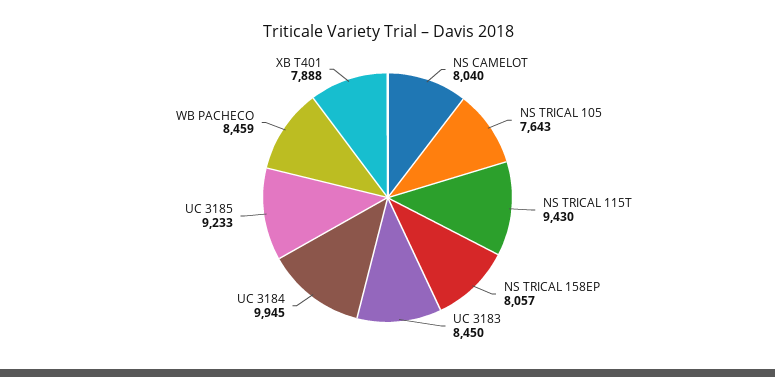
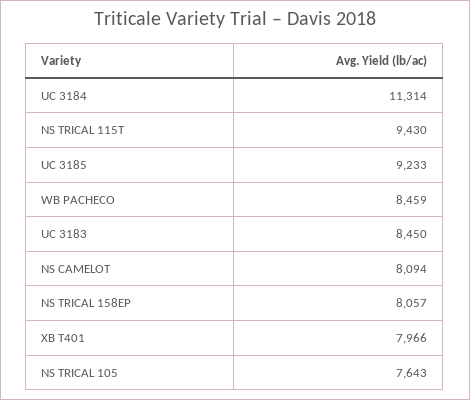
NS CAMELOT: 8040 -> 8094
UC 3184: 9945 -> 11314
XB T401: 7888 -> 7966

